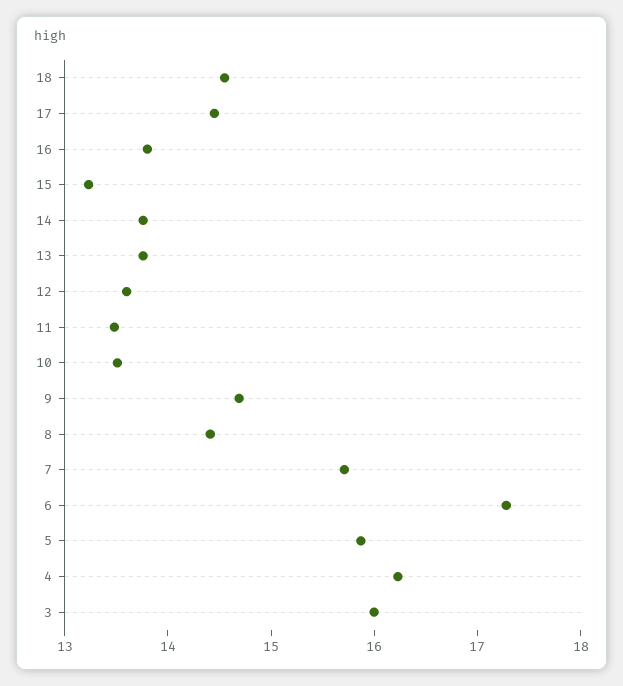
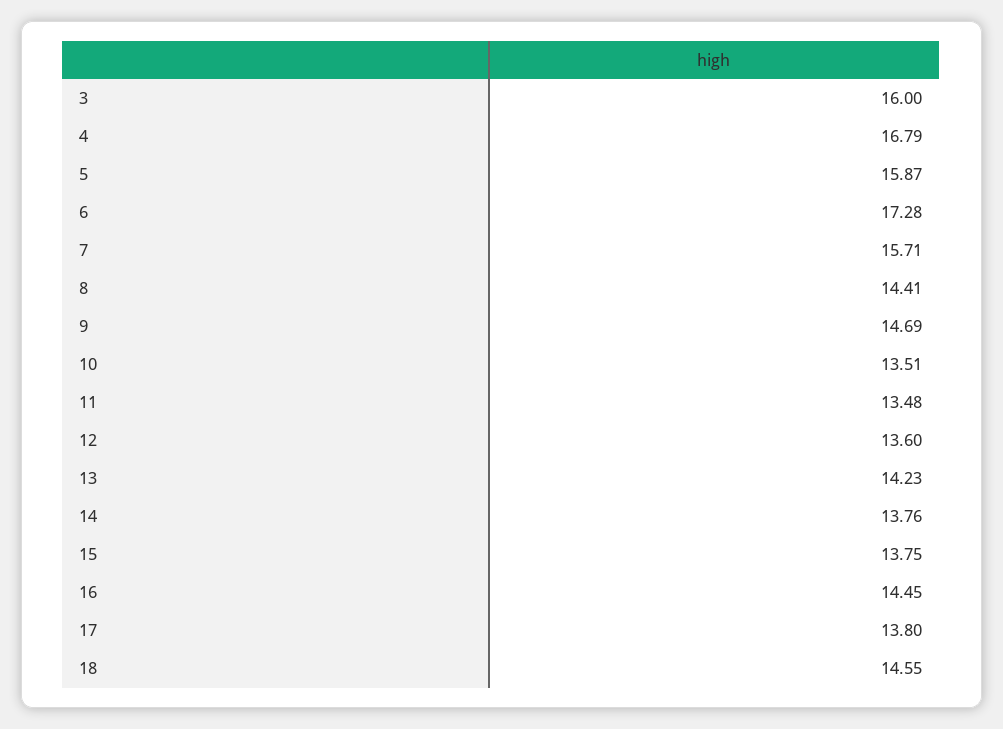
17: 14.4 -> 13.8
16: 13.8 -> 14.45
15: 13.2 -> 13.75
13: 13.8 -> 14.23
4: 16.2 -> 16.79

